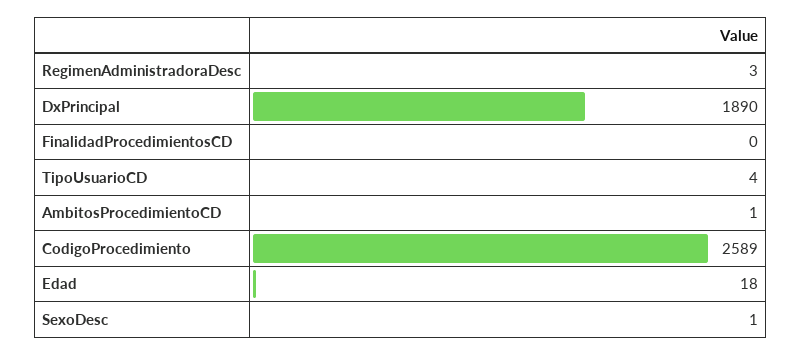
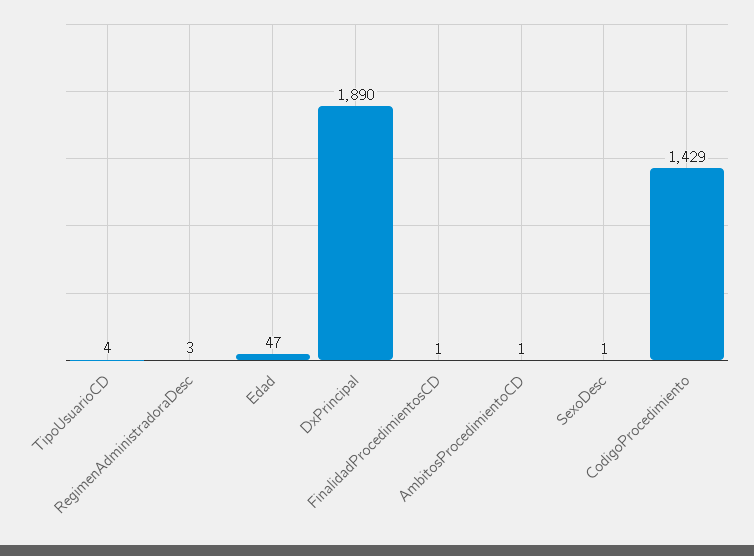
FinalidadProcedimientosCD: 0 -> 1
CodigoProcedimiento: 2589 -> 1429
Edad: 18 -> 47

